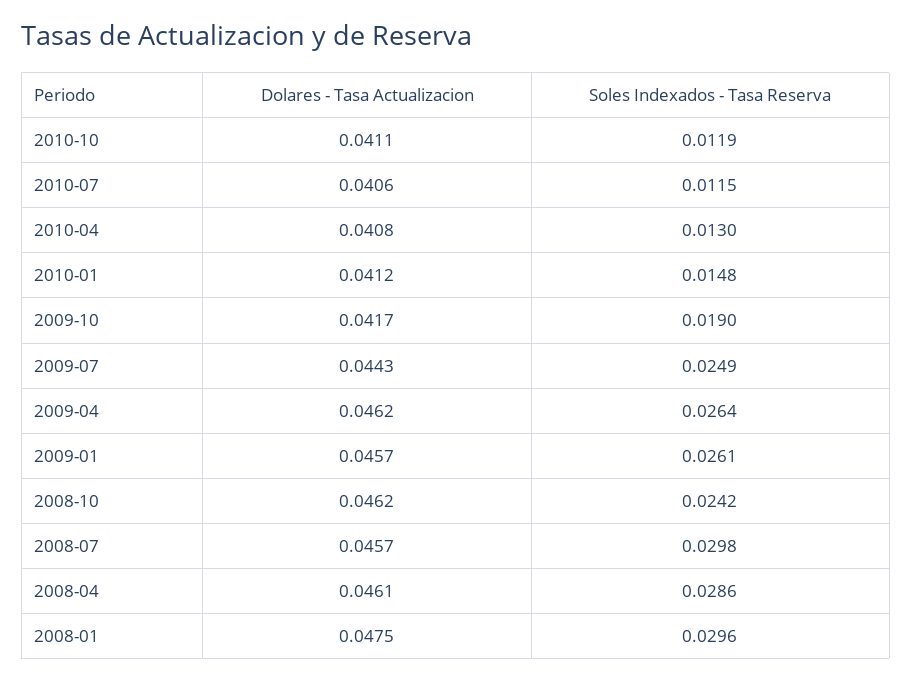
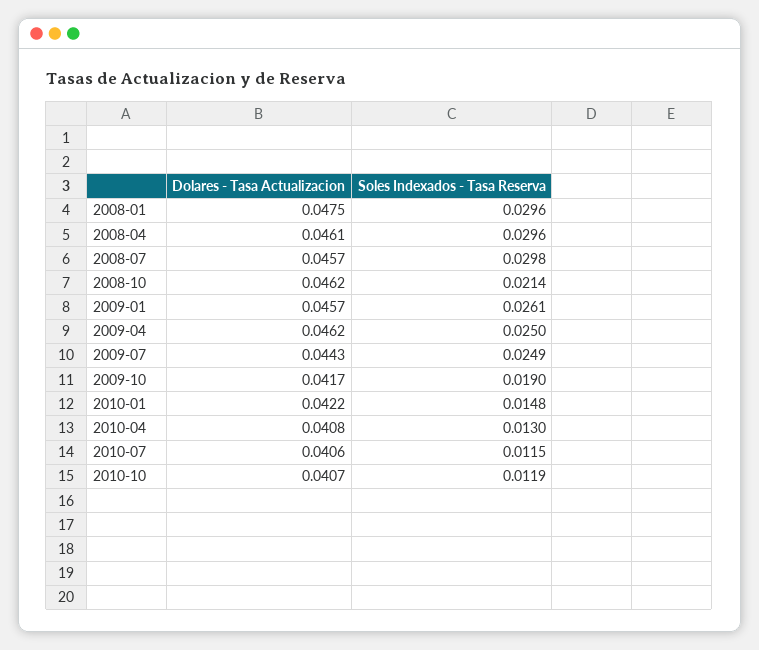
Dolares - Tasa Actualizacion, 2010-10: 0.0411 -> 0.0407
Dolares - Tasa Actualizacion, 2010-01: 0.0412 -> 0.0422
Soles Indexados - Tasa Reserva, 2009-04: 0.0264 -> 0.025
Soles Indexados - Tasa Reserva, 2008-10: 0.0242 -> 0.0214
Soles Indexados - Tasa Reserva, 2008-04: 0.0286 -> 0.0296

